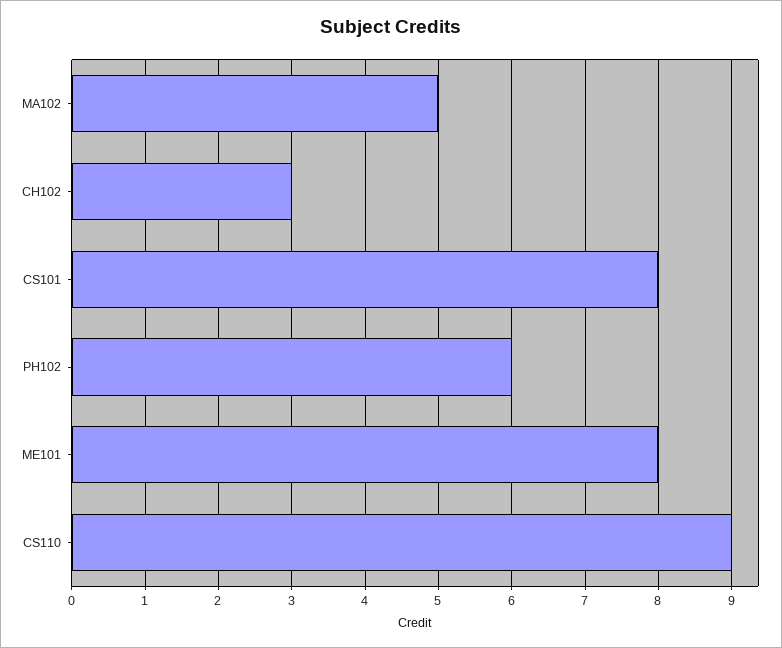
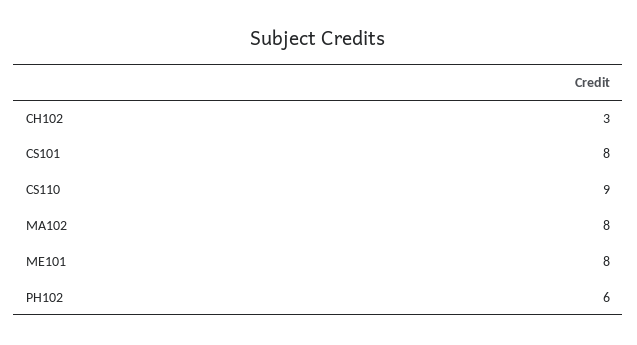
MA102: 5 -> 8

